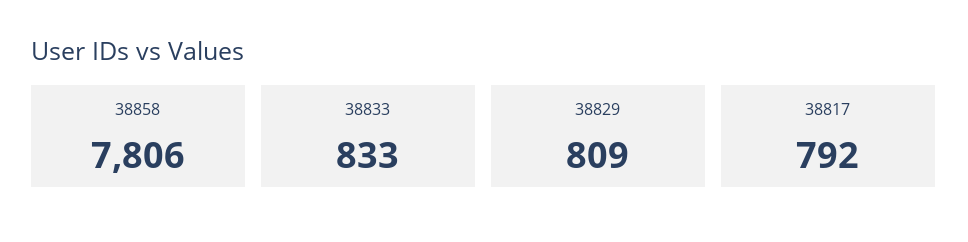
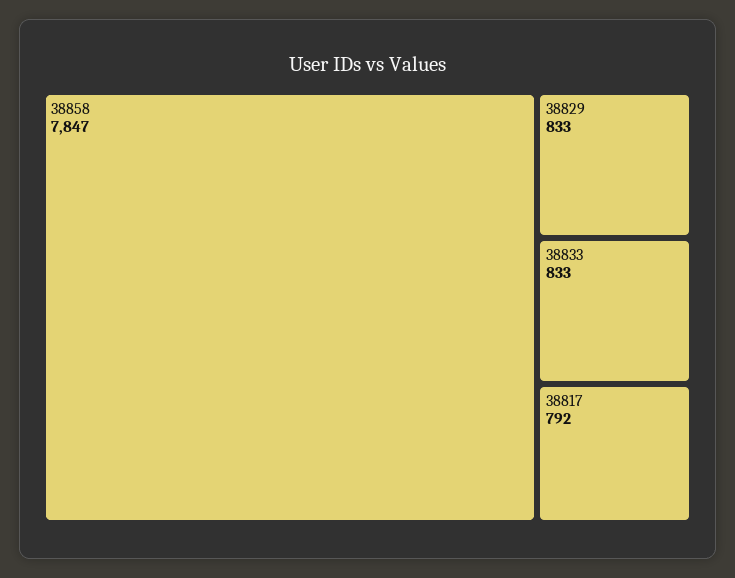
38858: 7806 -> 7847
38829: 809 -> 833

